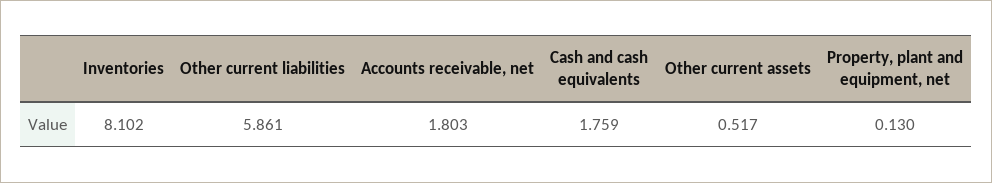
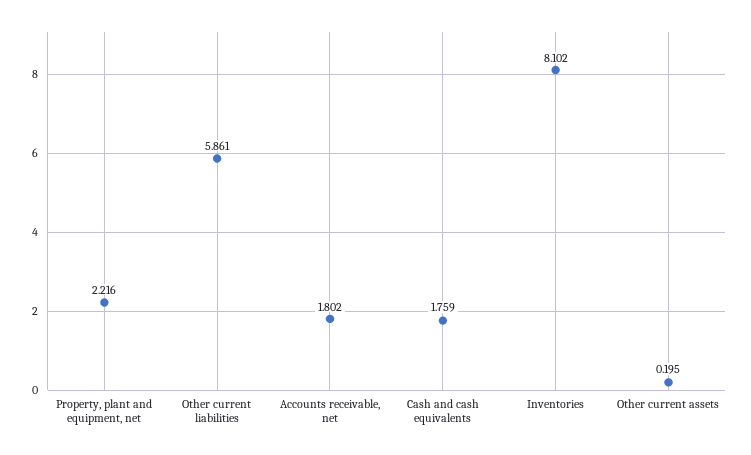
Accounts receivable, net: 1.803 -> 1.802
Other current assets: 0.517 -> 0.195
Property, plant and equipment, net: 0.13 -> 2.216

